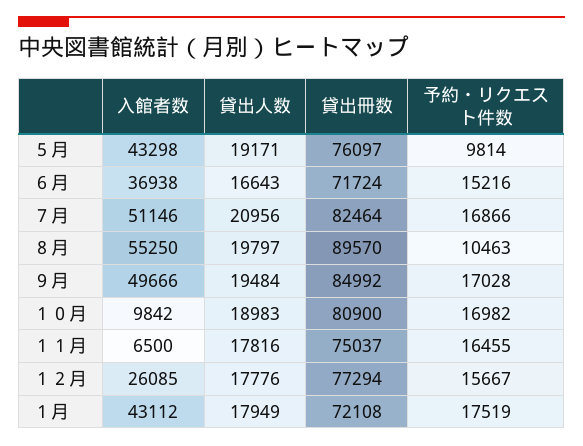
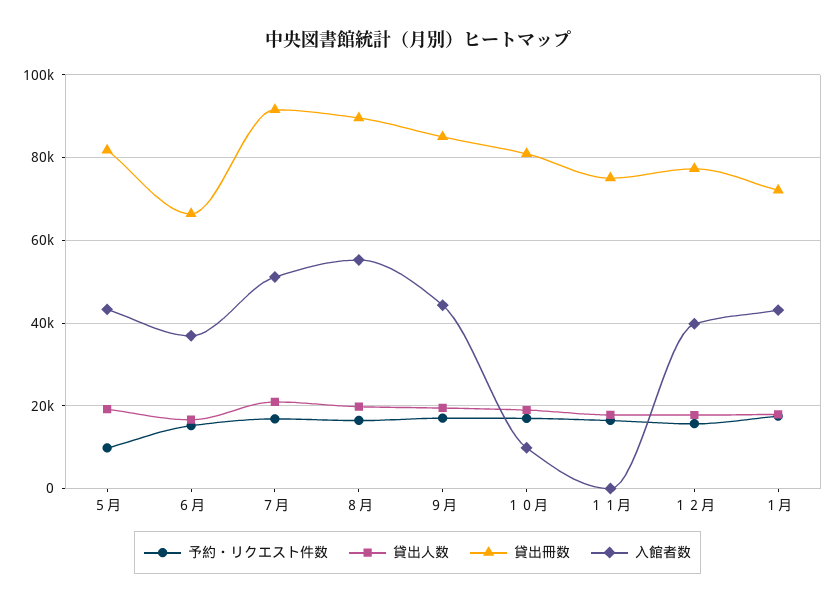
貸出冊数, ５月: 76097 -> 82000
貸出冊数, ６月: 71724 -> 66000
貸出冊数, ７月: 82464 -> 92000
予約・リクエスト件数, ８月: 10463 -> 16000
入館者数, ９月: 49666 -> 44000
入館者数, １１月: 6500 -> 0
入館者数, １２月: 26085 -> 40000

